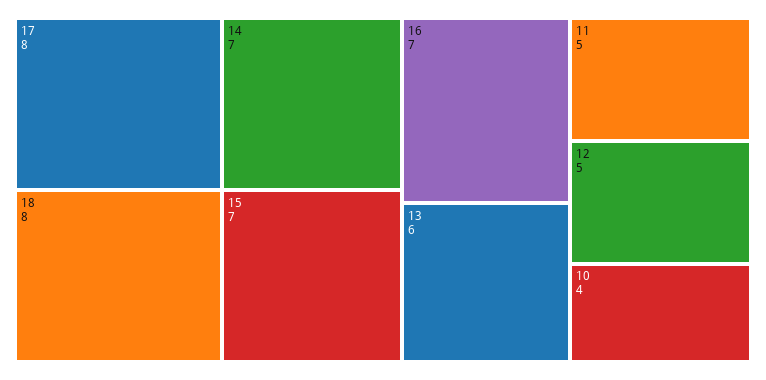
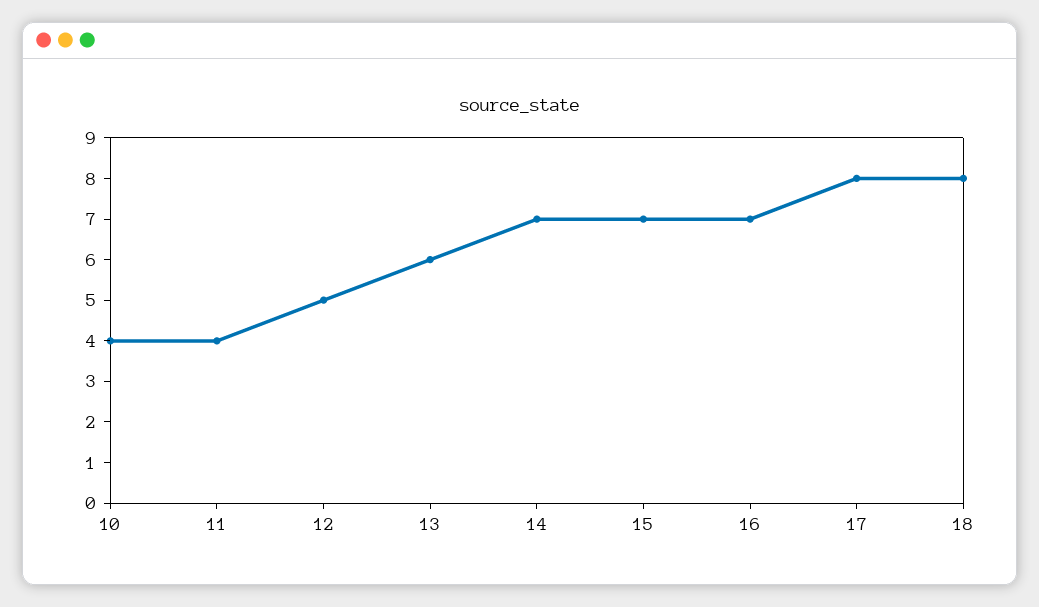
11: 5 -> 4

